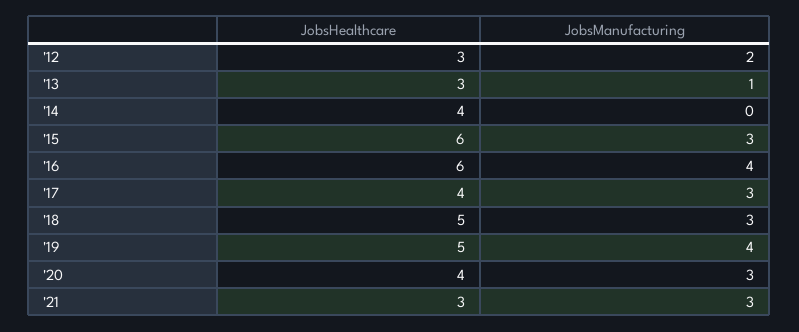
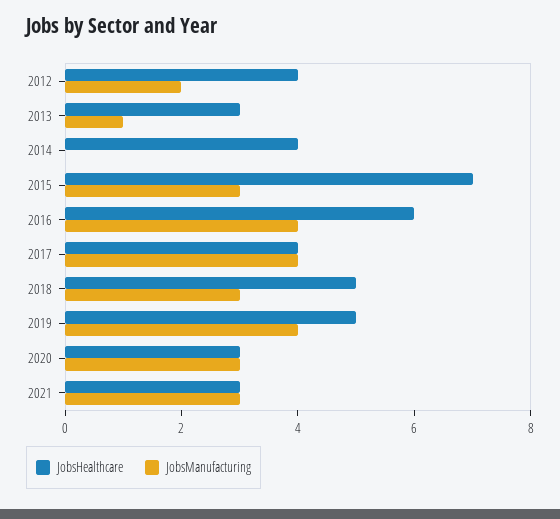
JobsHealthcare, '12: 3 -> 4
JobsHealthcare, '15: 6 -> 7
JobsManufacturing, '17: 3 -> 4
JobsHealthcare, '20: 4 -> 3

